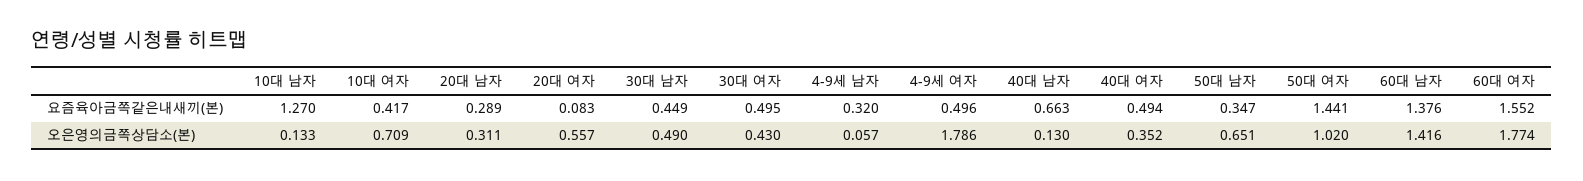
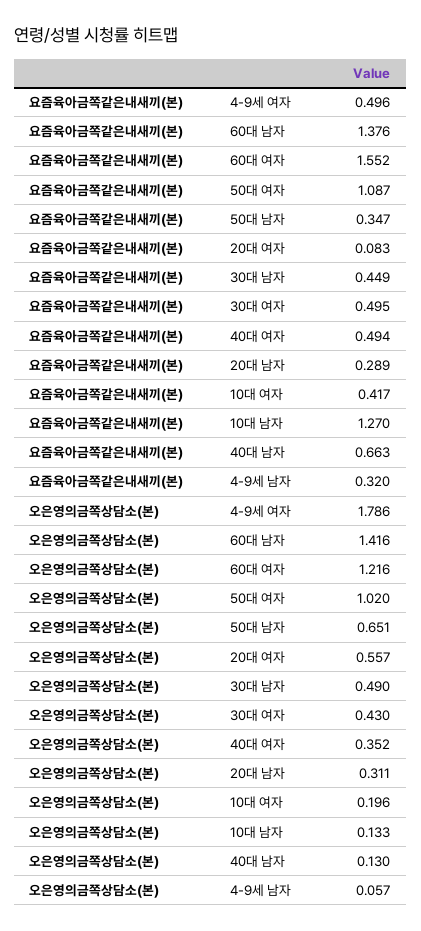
50대 여자, 요즘육아금쪽같은내새끼(본): 1.441 -> 1.087
10대 여자, 오은영의금쪽상담소(본): 0.709 -> 0.196
60대 여자, 오은영의금쪽상담소(본): 1.774 -> 1.216

